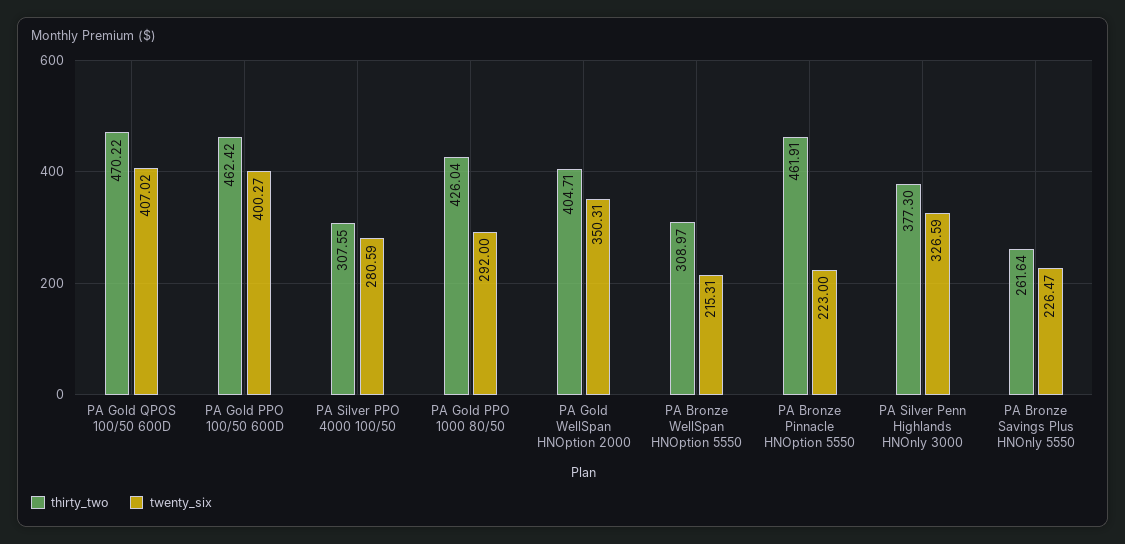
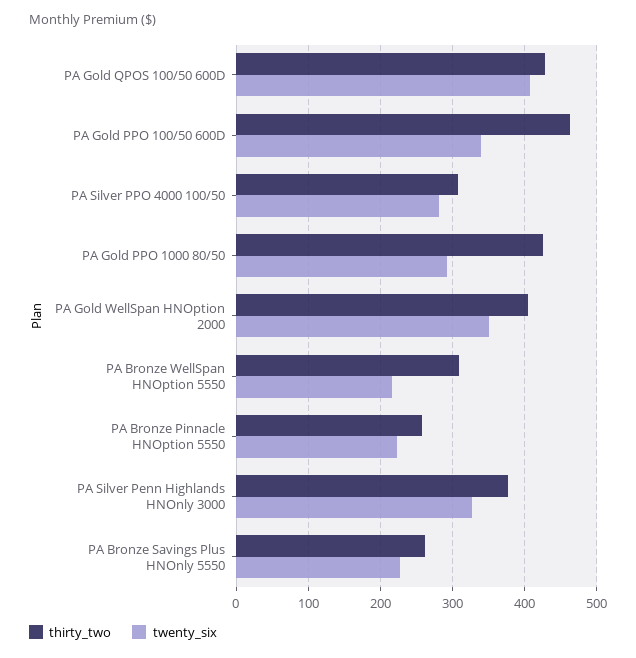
thirty_two, PA Gold QPOS 100/50 600D: 470.22 -> 430
twenty_six, PA Gold PPO 100/50 600D: 400.27 -> 340
thirty_two, PA Bronze Pinnacle HNOption 5550: 461.91 -> 260

